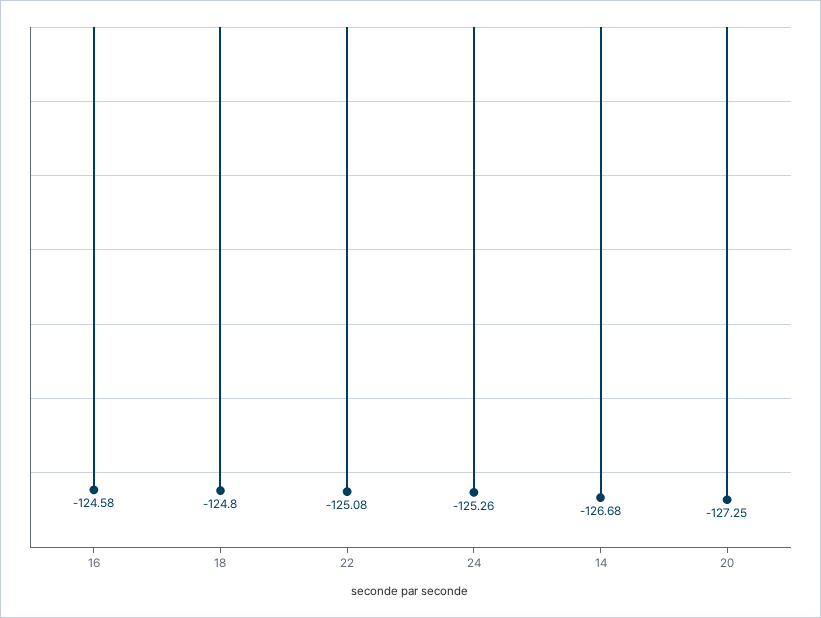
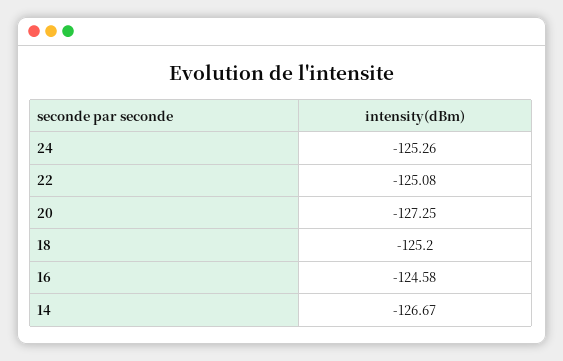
18: -124.8 -> -125.2
14: -126.68 -> -126.67

